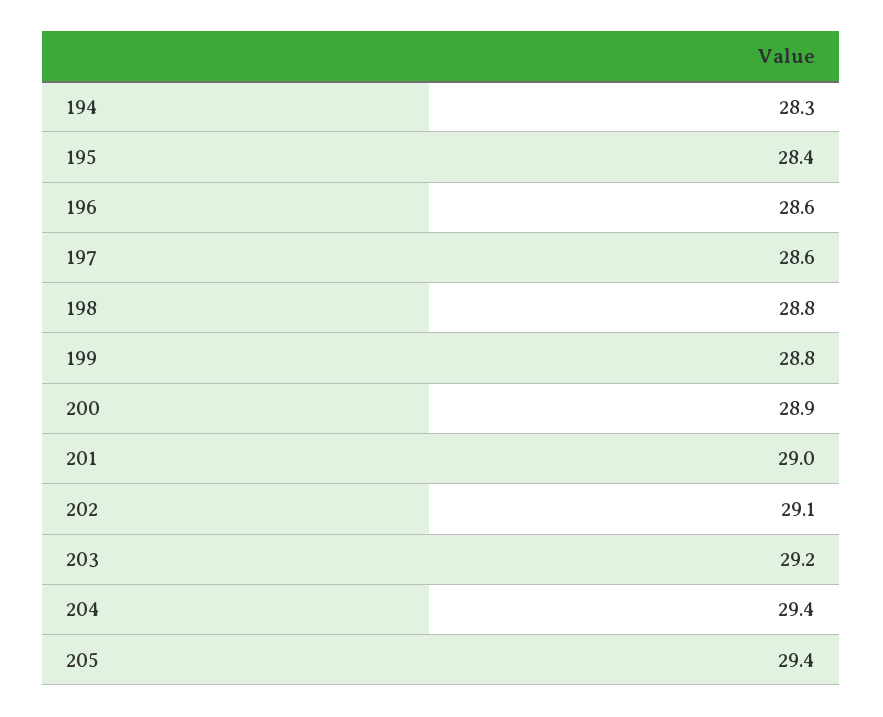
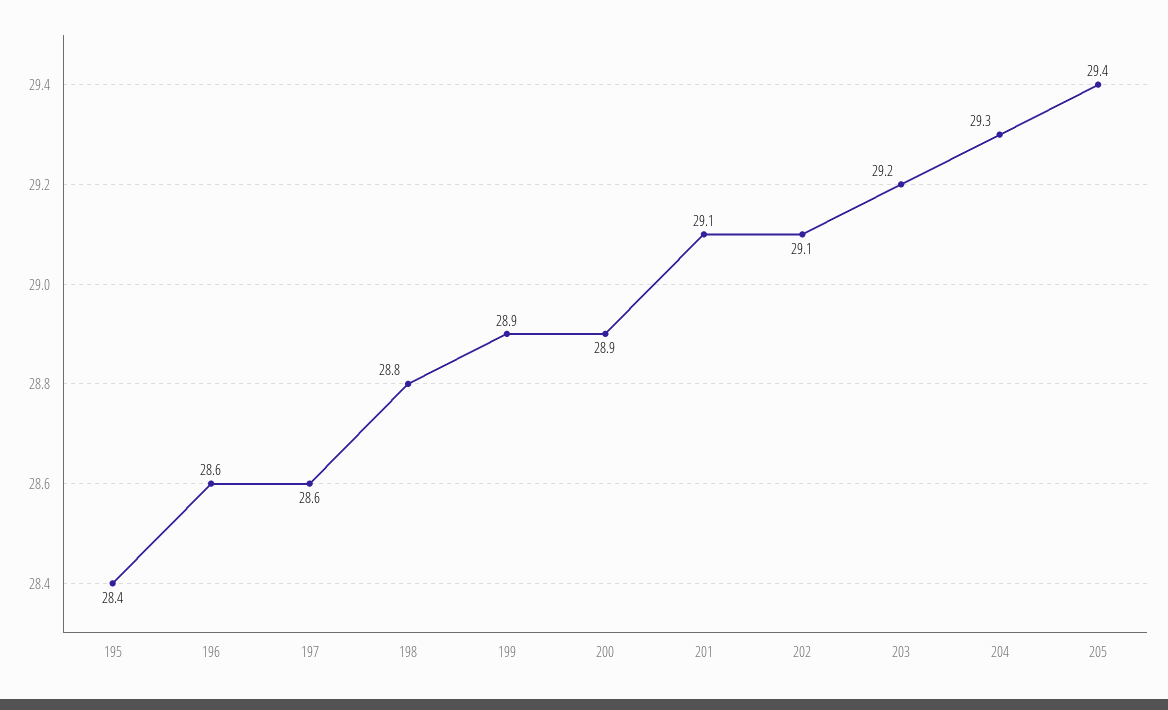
194: 28.3 -> none
199: 28.8 -> 28.9
201: 29 -> 29.1
204: 29.4 -> 29.3

